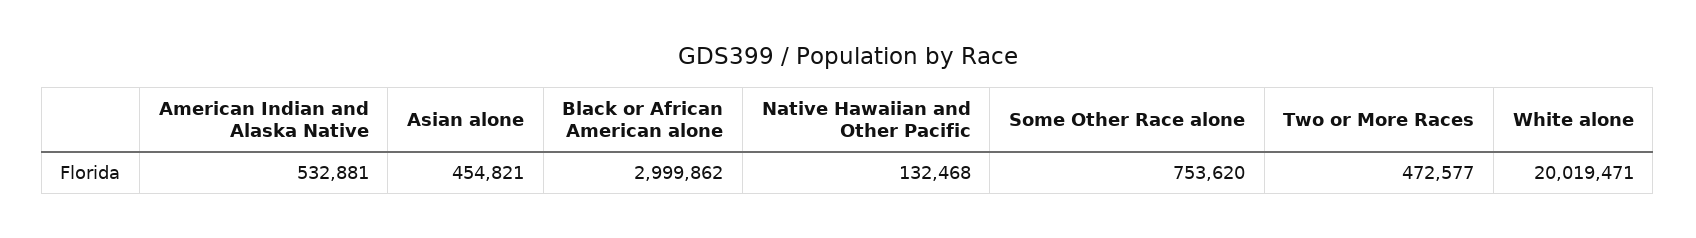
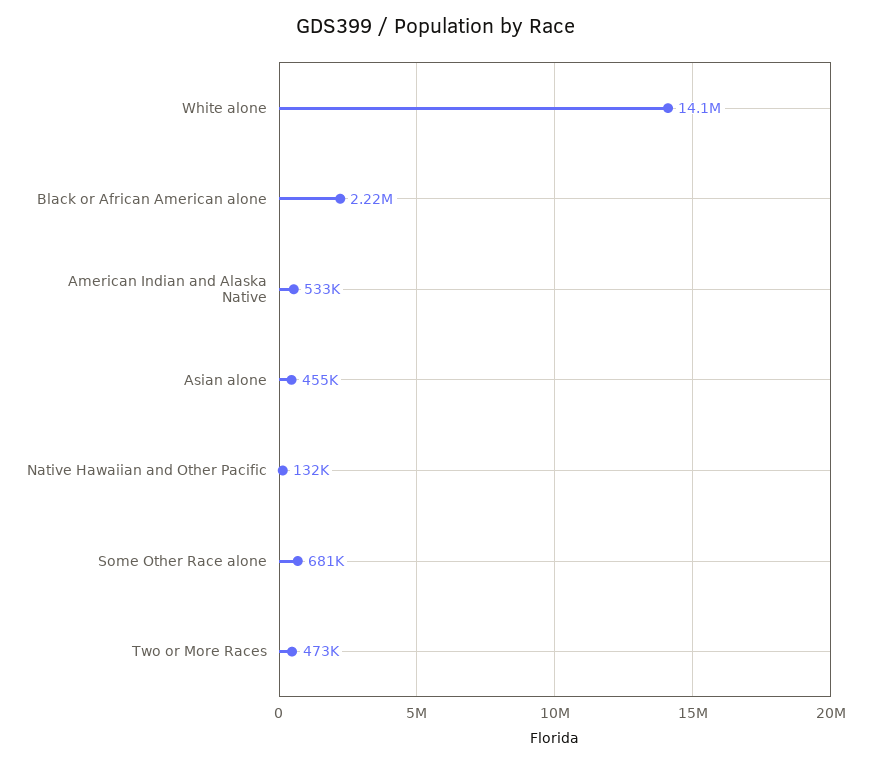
Black or African American alone: 2999862 -> 2220000
Some Other Race alone: 753620 -> 681000
White alone: 20019471 -> 14100000

